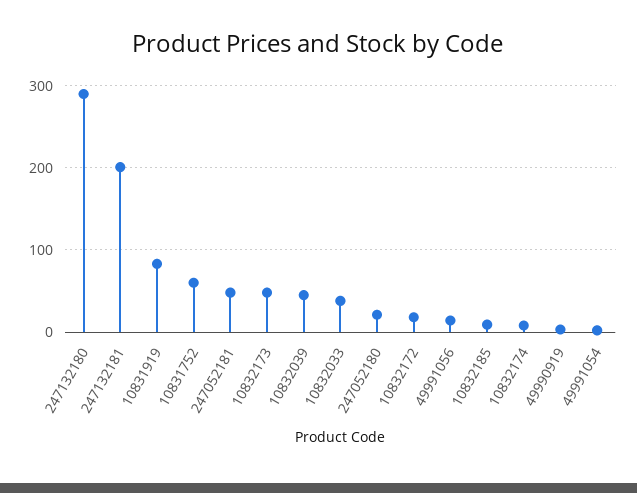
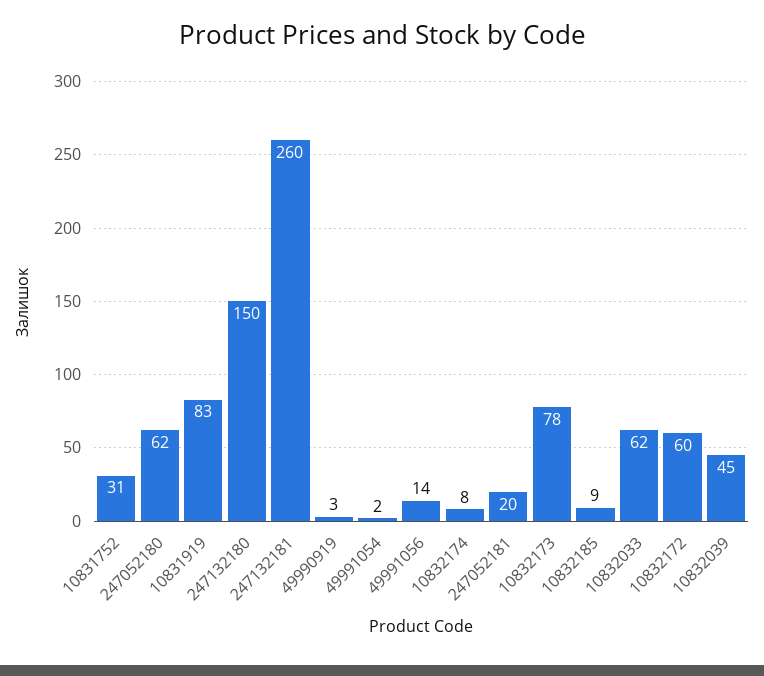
247132180: 290 -> 150
247132181: 200 -> 260
10831752: 60 -> 31
247052181: 50 -> 20
10832173: 50 -> 78
10832033: 40 -> 62
247052180: 20 -> 62
10832172: 20 -> 60

